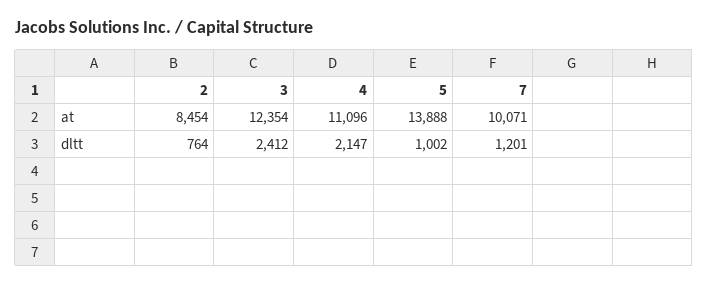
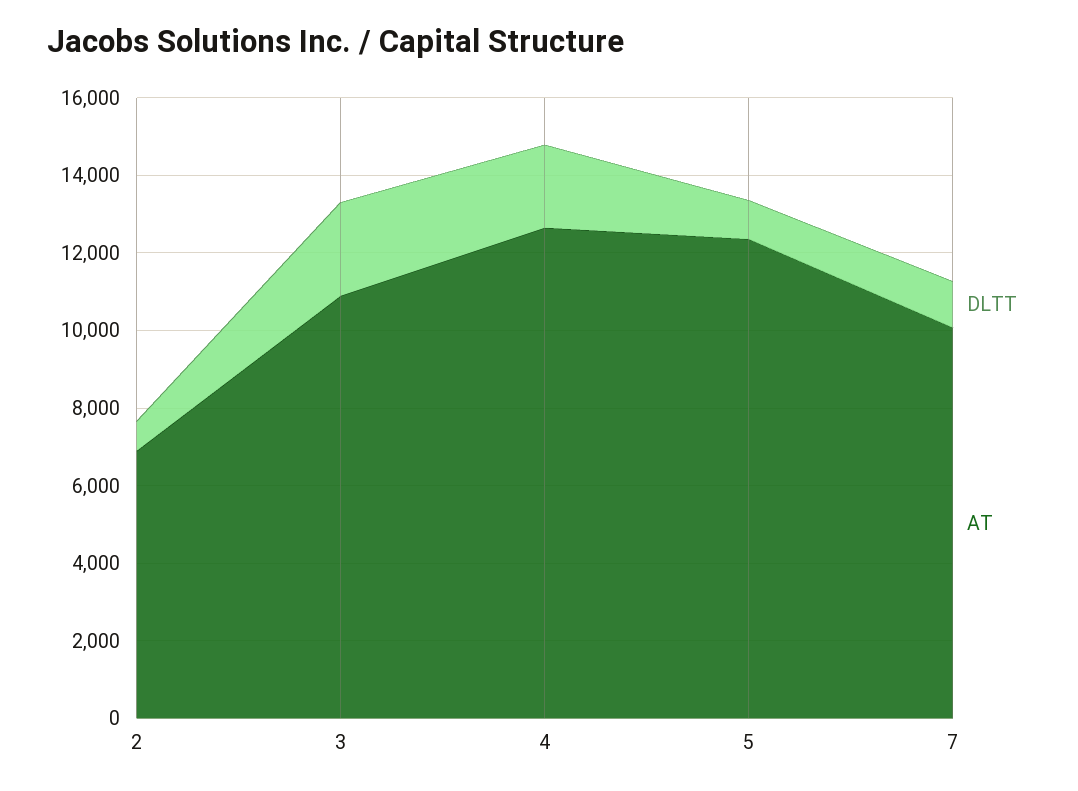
at, 2: 8454 -> 7000
at, 3: 12354 -> 11000
at, 4: 11096 -> 12500
at, 5: 13888 -> 12500

